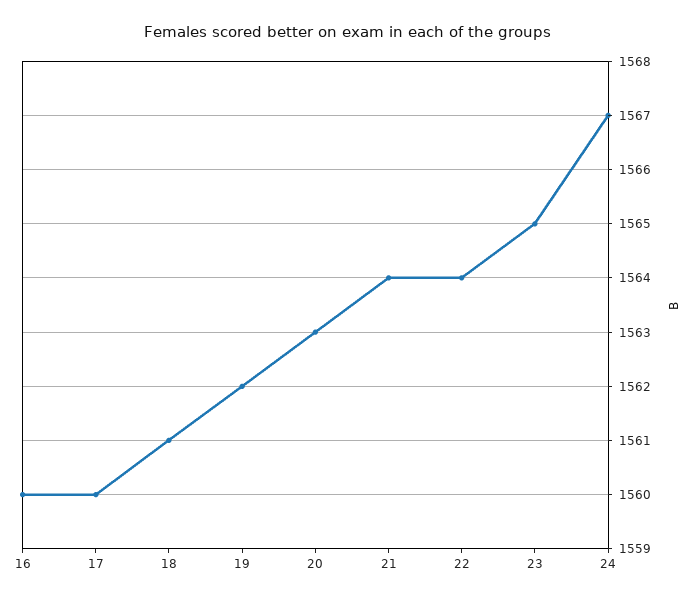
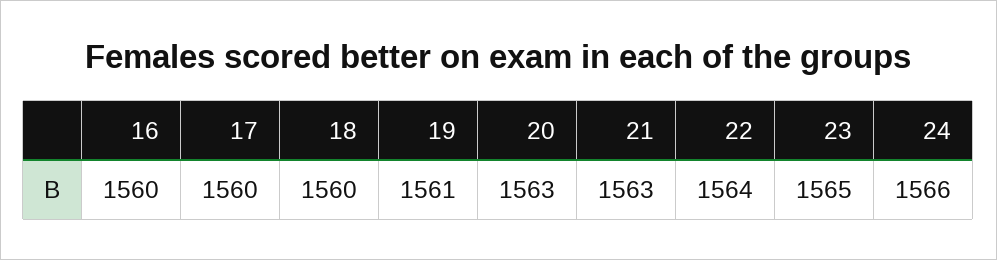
18: 1561 -> 1560
19: 1562 -> 1561
21: 1564 -> 1563
24: 1567 -> 1566

